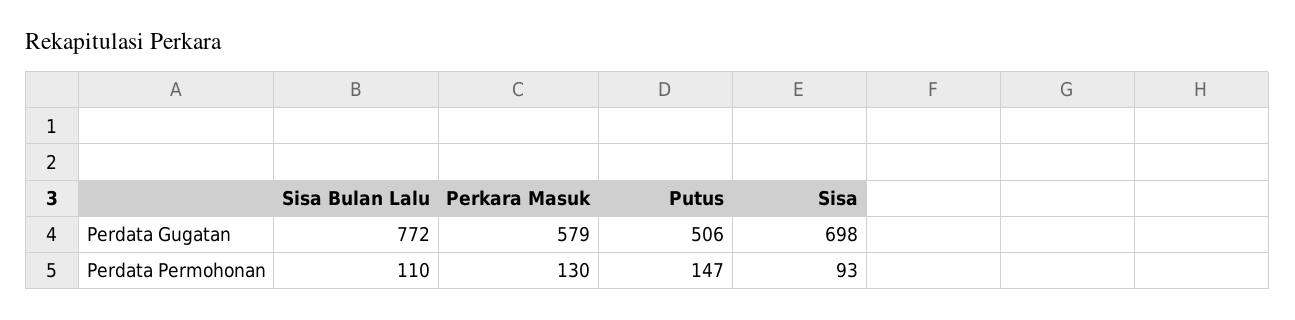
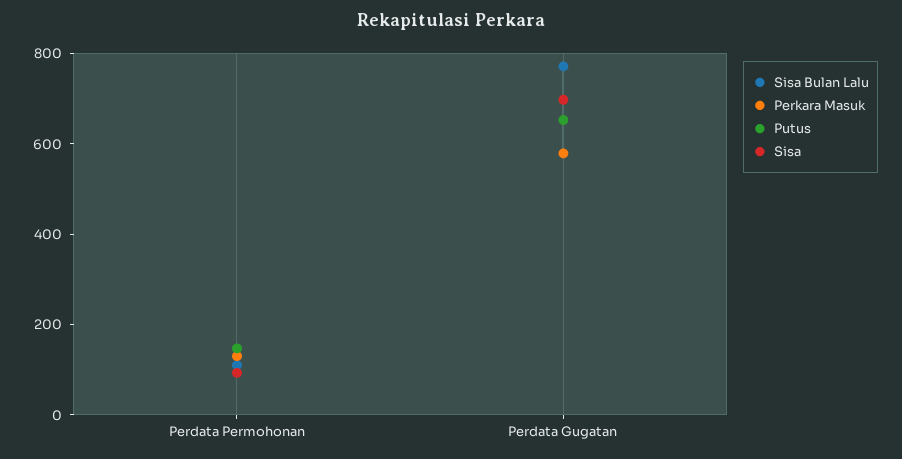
Putus, Perdata Gugatan: 506 -> 650

